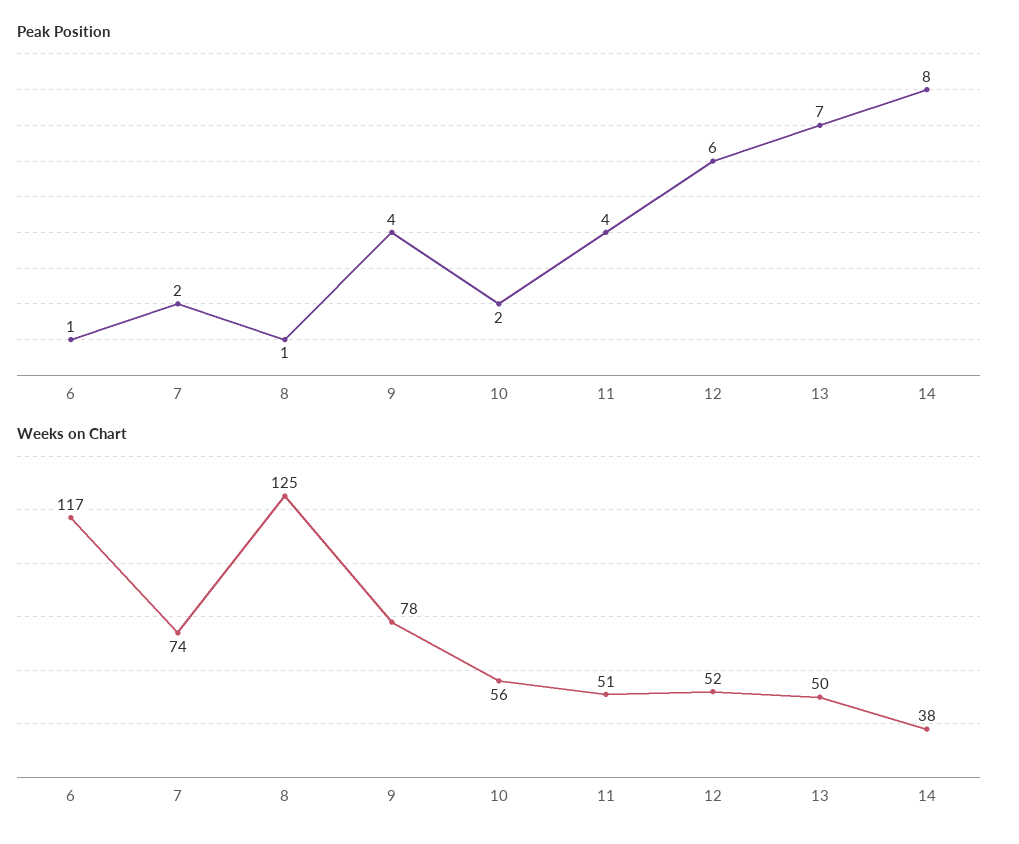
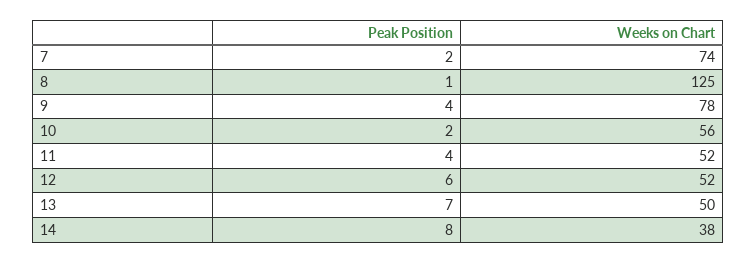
Peak Position, 6: 1 -> none
Weeks on Chart, 6: 117 -> none
Weeks on Chart, 11: 51 -> 52

